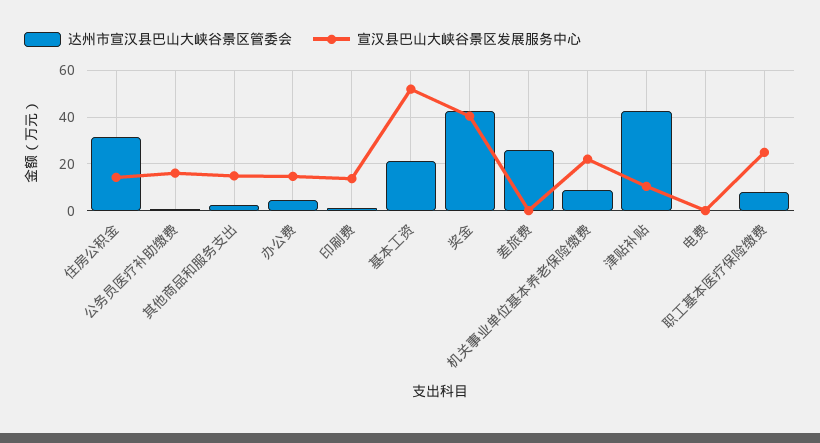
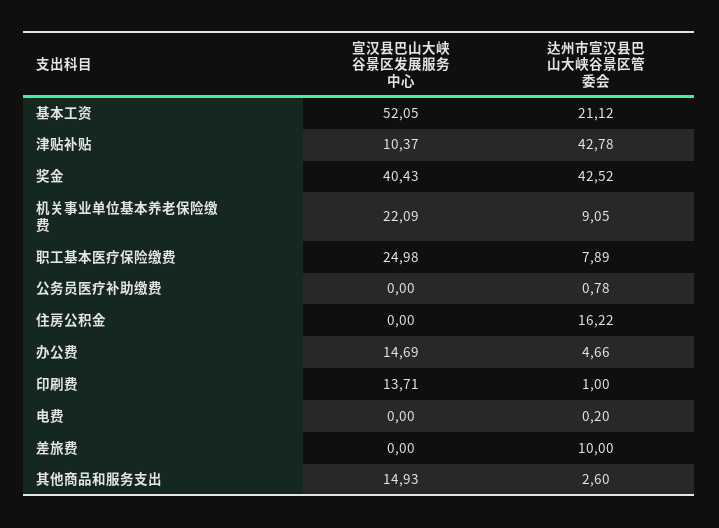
达州市宣汉县巴山大峡谷景区管委会, 住房公积金: 30 -> 16.22
宣汉县巴山大峡谷景区发展服务中心, 住房公积金: 15 -> 0
宣汉县巴山大峡谷景区发展服务中心, 公务员医疗补助缴费: 15 -> 0
达州市宣汉县巴山大峡谷景区管委会, 差旅费: 25 -> 10

